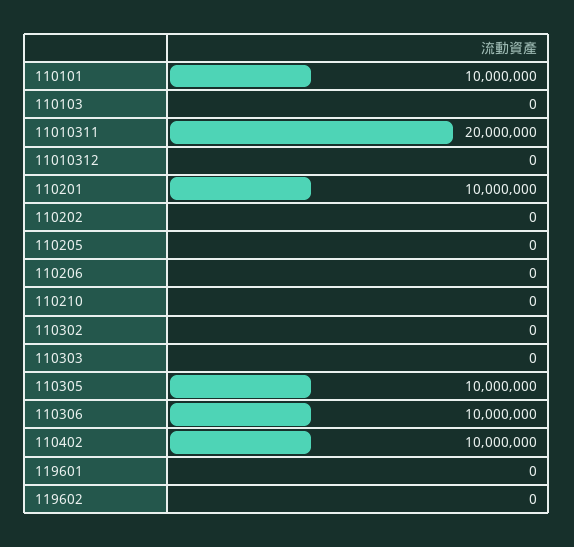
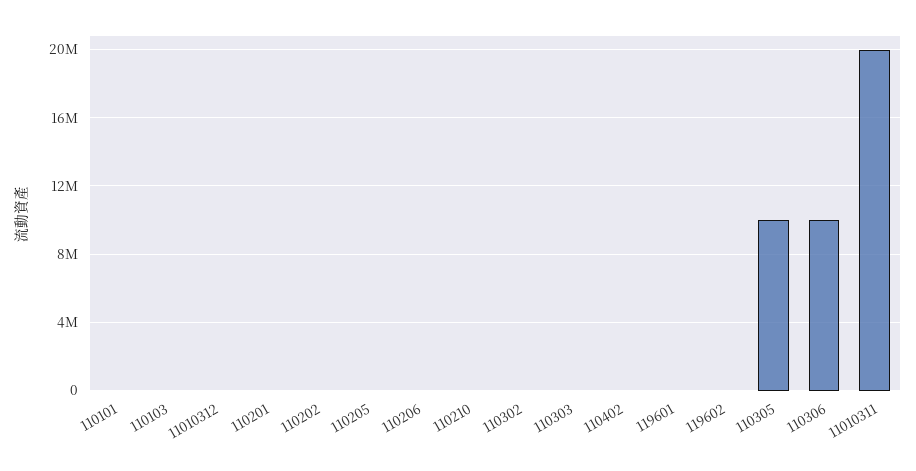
110101: 10000000 -> 0
110201: 10000000 -> 0
110402: 10000000 -> 0

